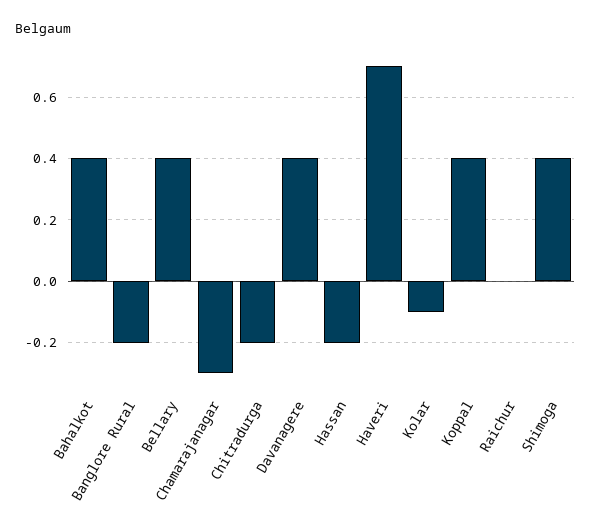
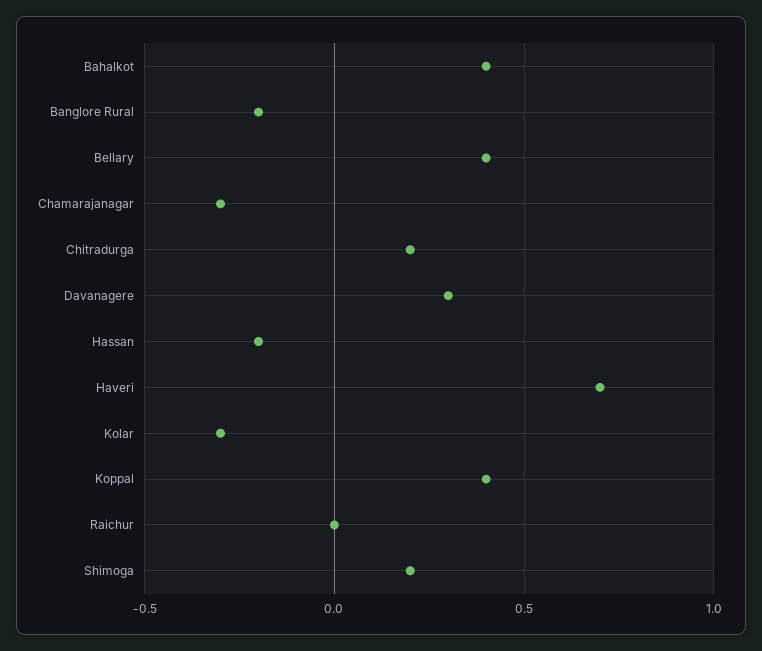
Chitradurga: -0.2 -> 0.2
Davanagere: 0.4 -> 0.3
Kolar: -0.1 -> -0.3
Shimoga: 0.4 -> 0.2

